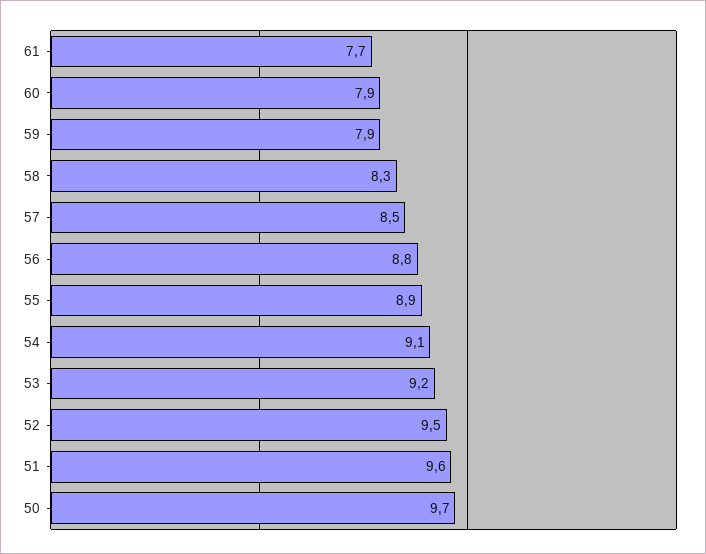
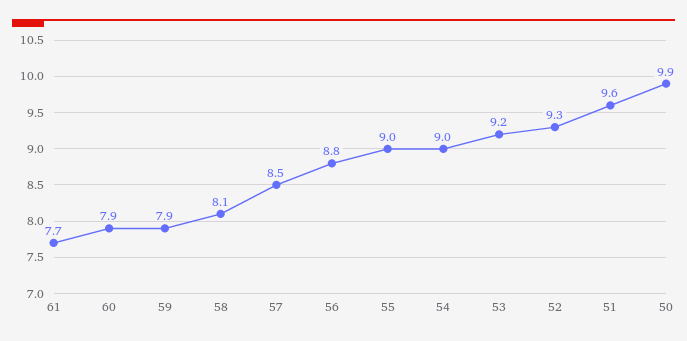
58: 8.3 -> 8.1
55: 8.9 -> 9
54: 9.1 -> 9
52: 9.5 -> 9.3
50: 9.7 -> 9.9

